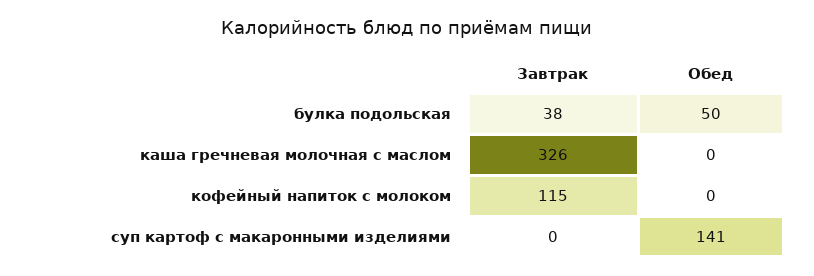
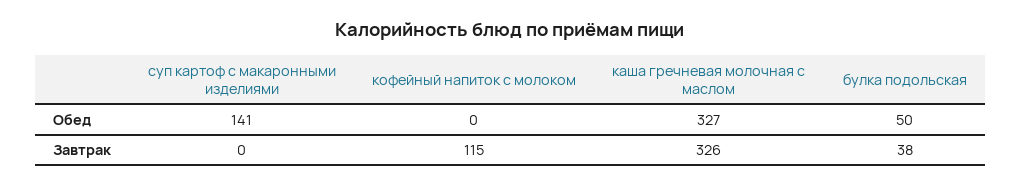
Обед, каша гречневая молочная с маслом: 0 -> 327

